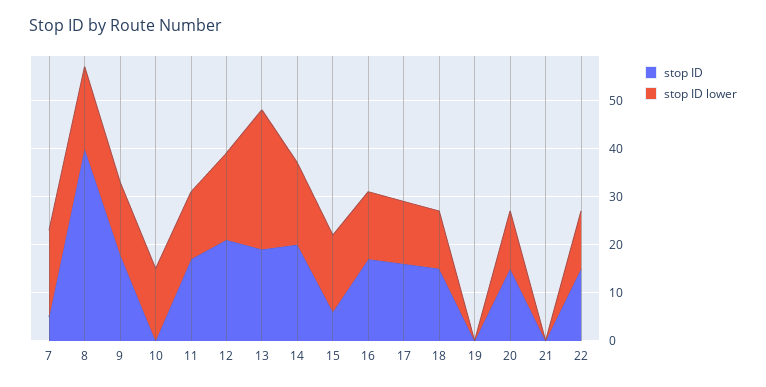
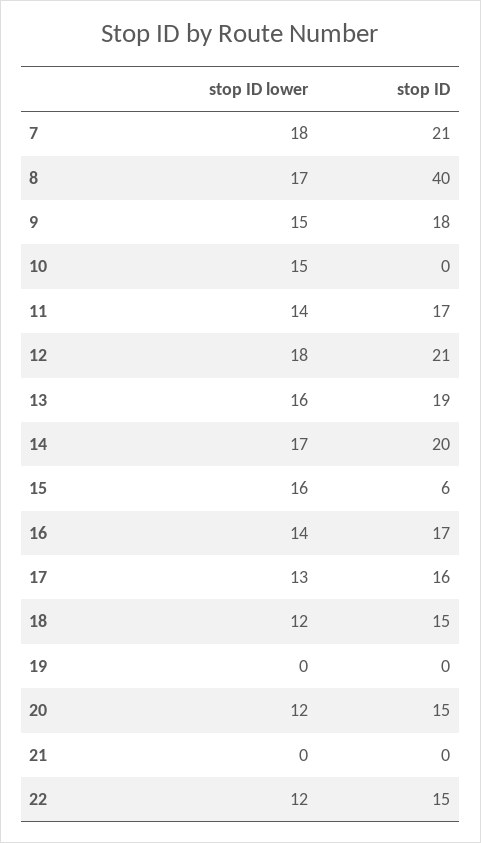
stop ID, 7: 5 -> 21
stop ID lower, 13: 30 -> 16

